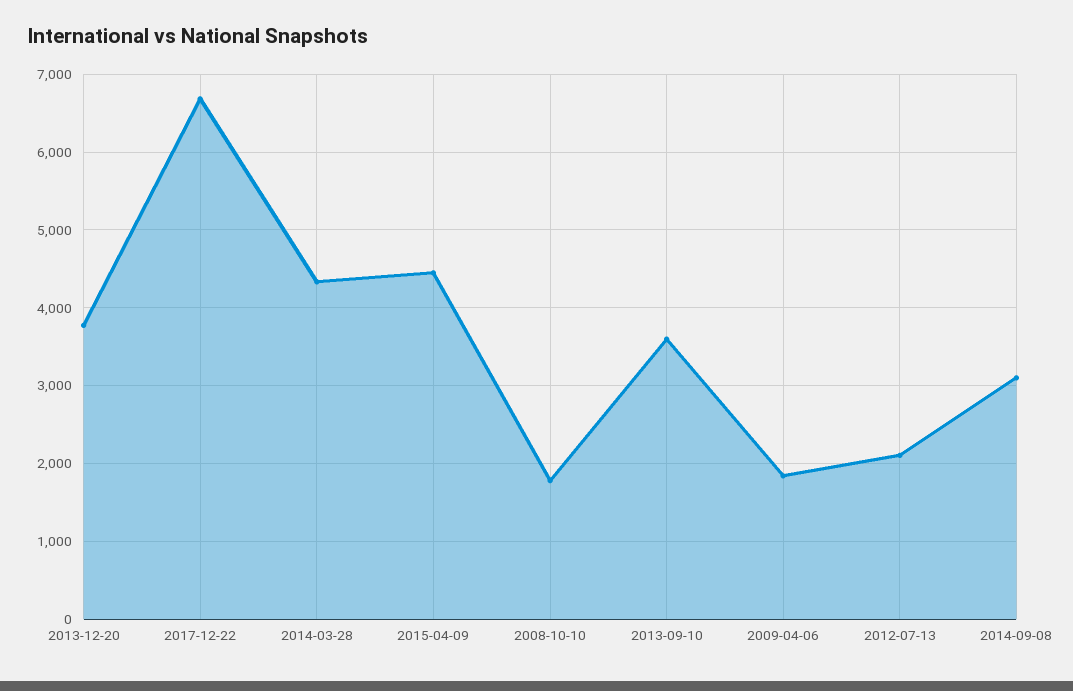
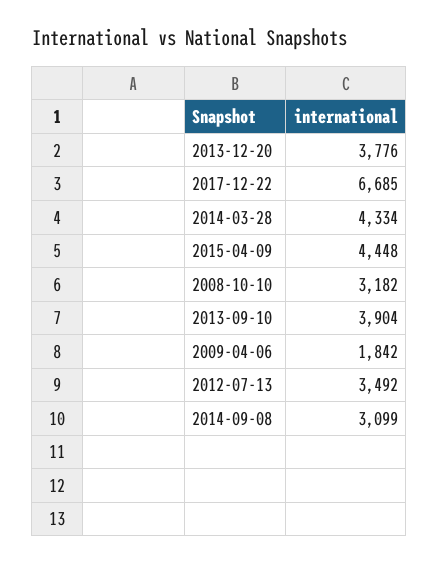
2008-10-10: 1800 -> 3182
2013-09-10: 3600 -> 3904
2012-07-13: 2100 -> 3492

